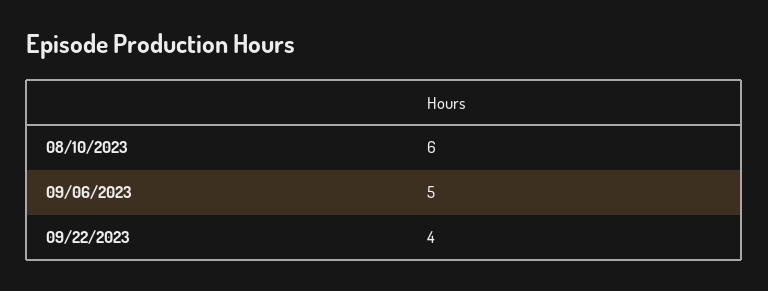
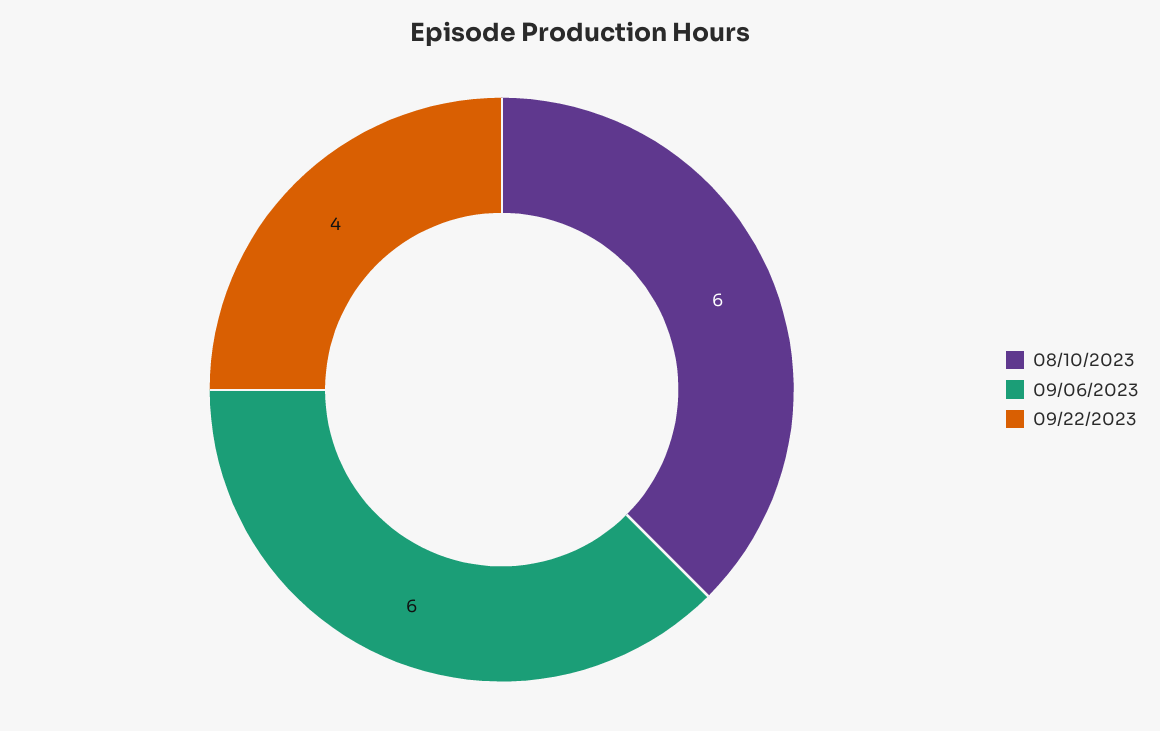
09/06/2023: 5 -> 6

